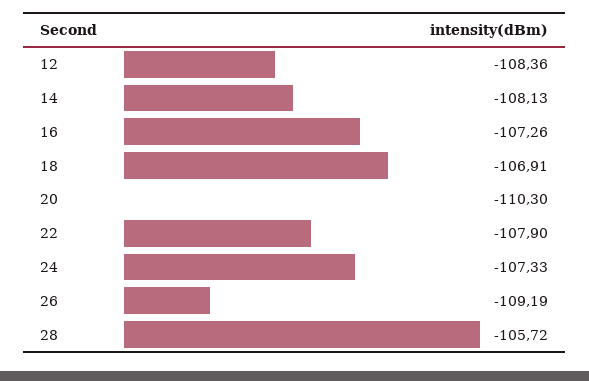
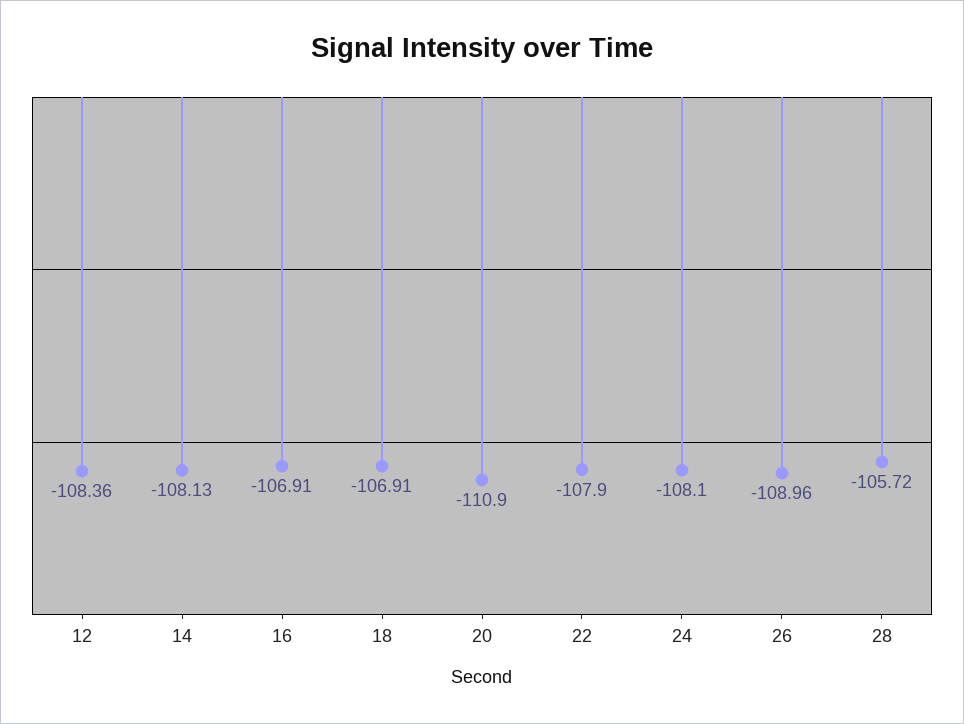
16: -107.26 -> -106.91
20: -110.3 -> -110.9
24: -107.33 -> -108.1
26: -109.19 -> -108.96

